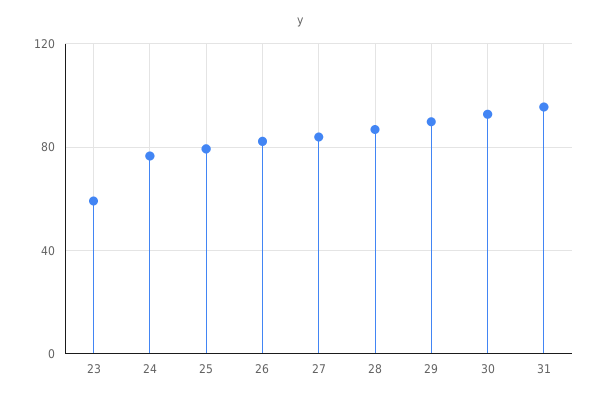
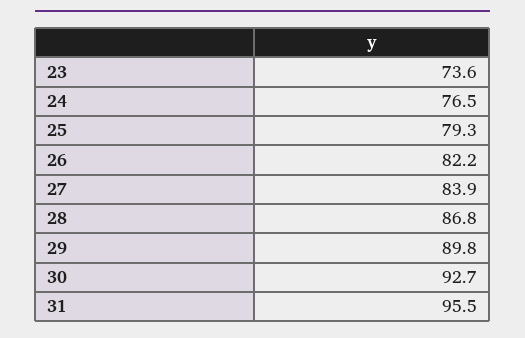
23: 60 -> 73.6

